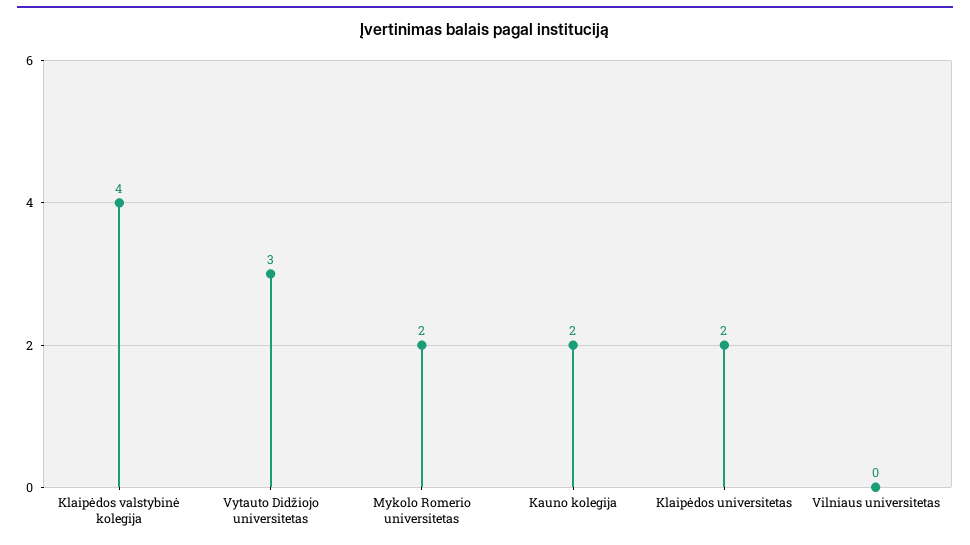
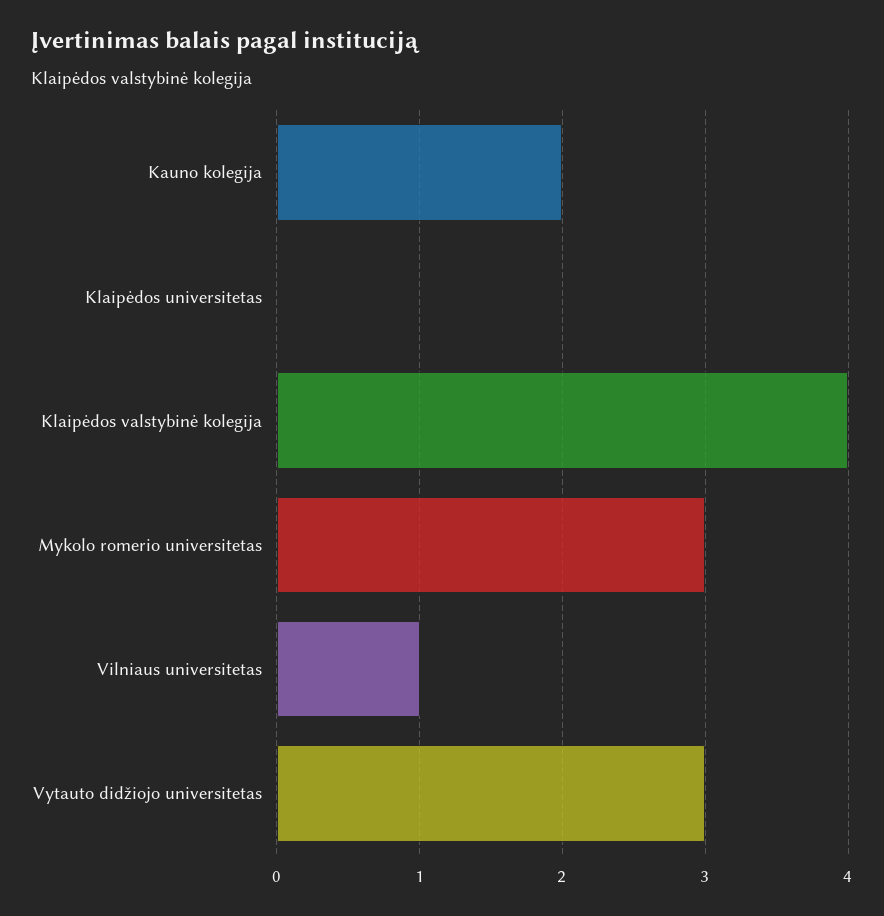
Mykolo Romerio universitetas: 2 -> 3
Klaipėdos universitetas: 2 -> 0
Vilniaus universitetas: 0 -> 1

